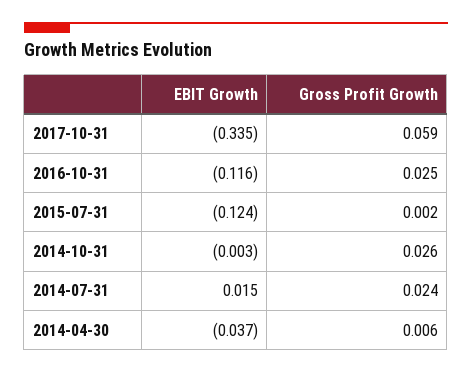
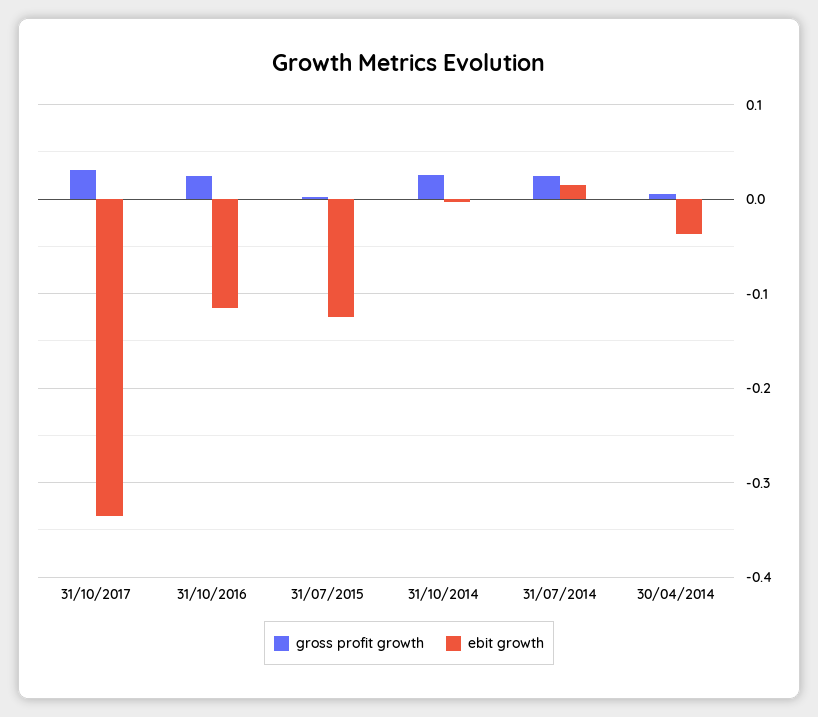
Gross Profit Growth, 2017-10-31: 0.059 -> 0.03

